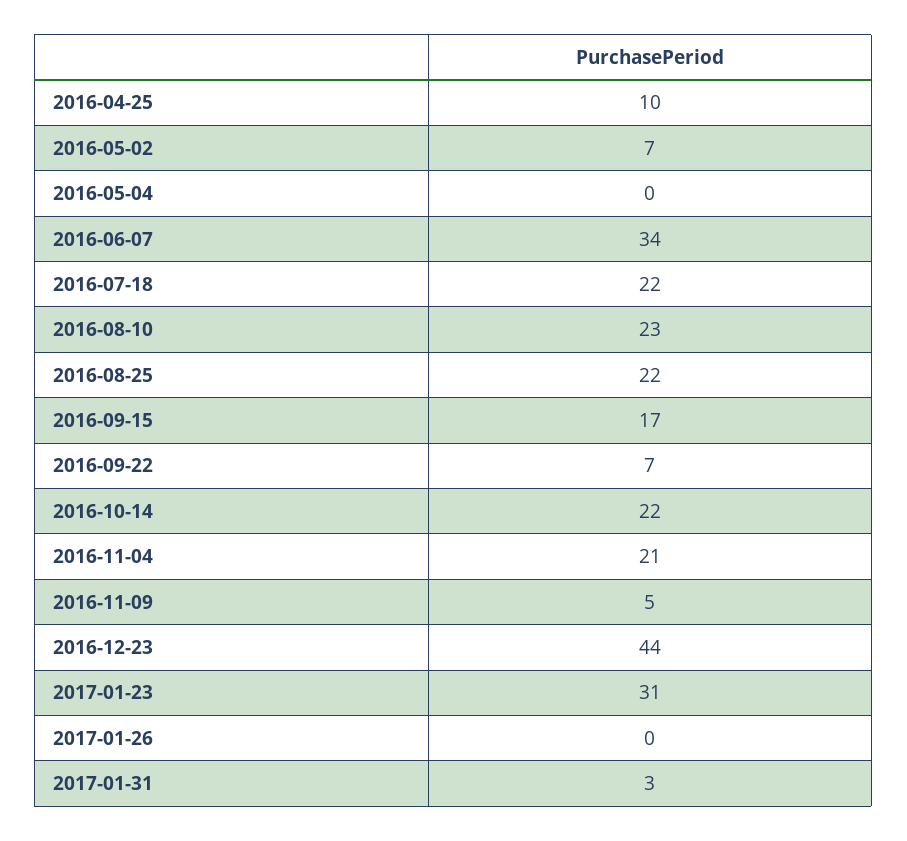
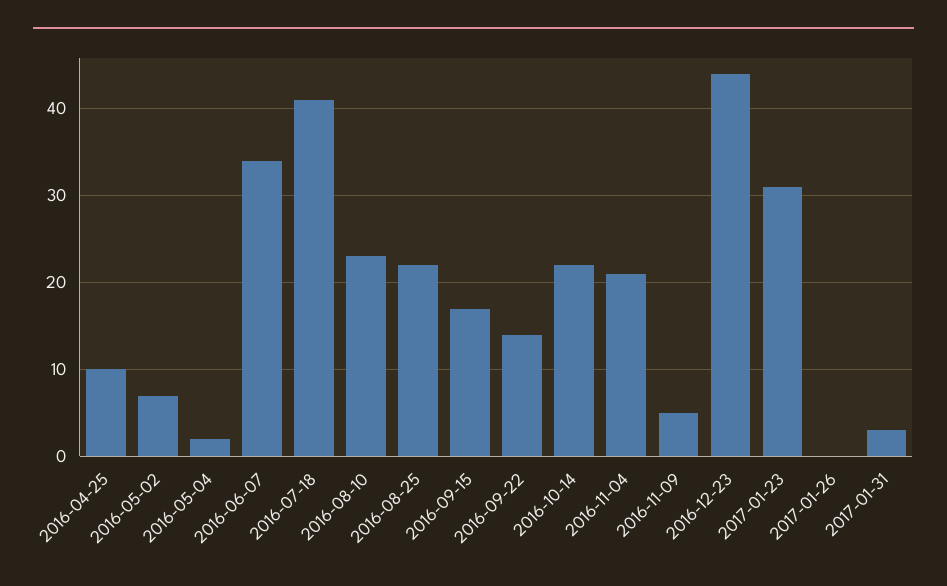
2016-05-04: 0 -> 2
2016-07-18: 22 -> 41
2016-09-22: 7 -> 14

